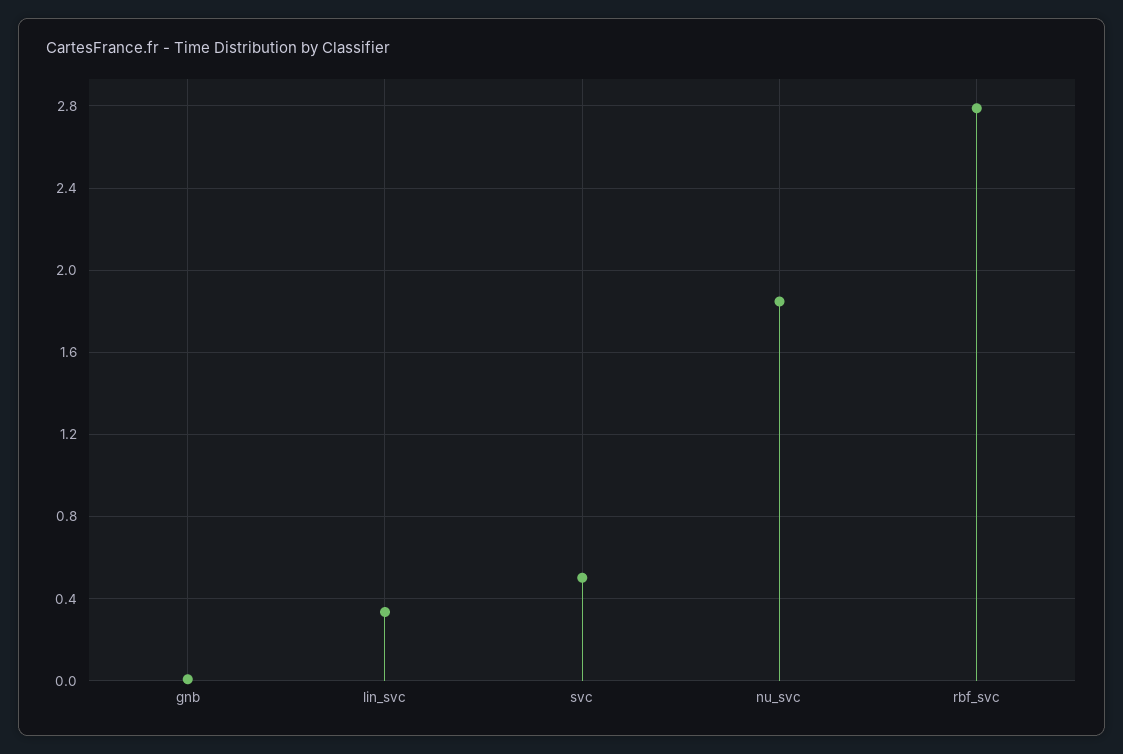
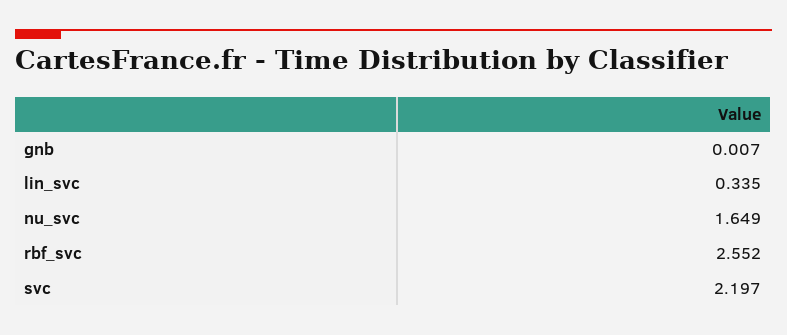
svc: 0.5 -> 2.197
nu_svc: 1.85 -> 1.649
rbf_svc: 2.8 -> 2.552

